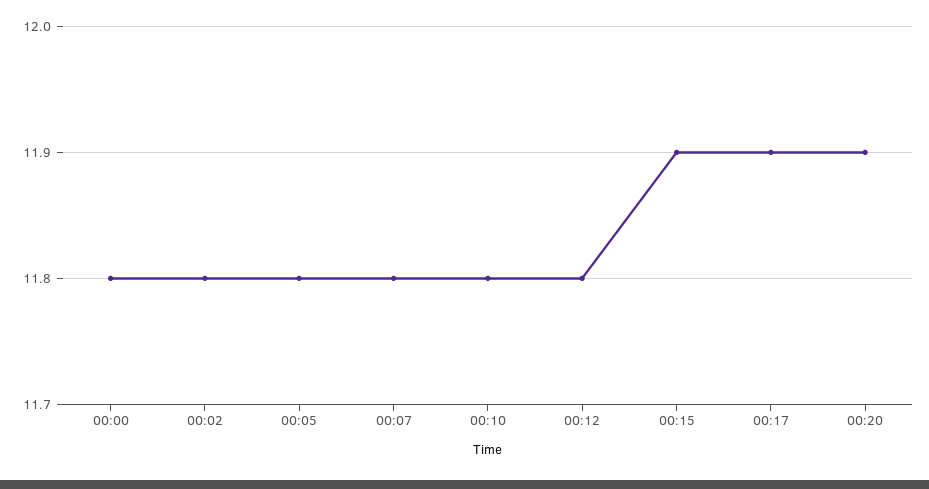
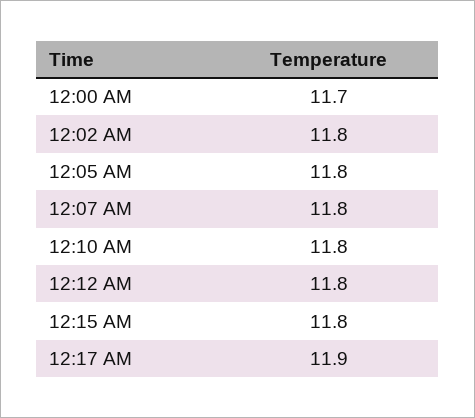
00:00: 11.8 -> 11.7
00:15: 11.9 -> 11.8
00:20: 11.9 -> none

